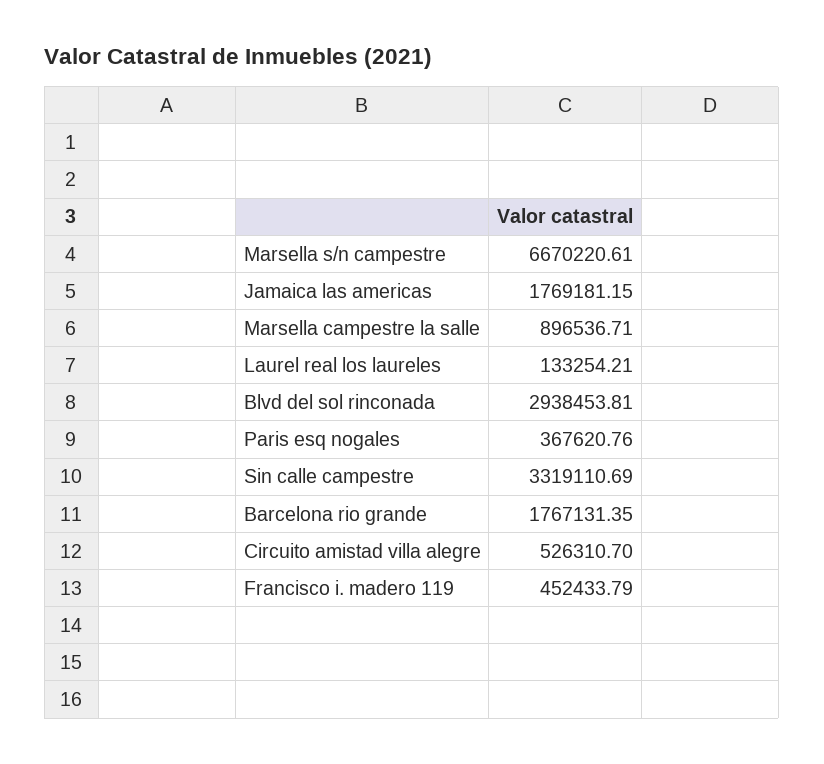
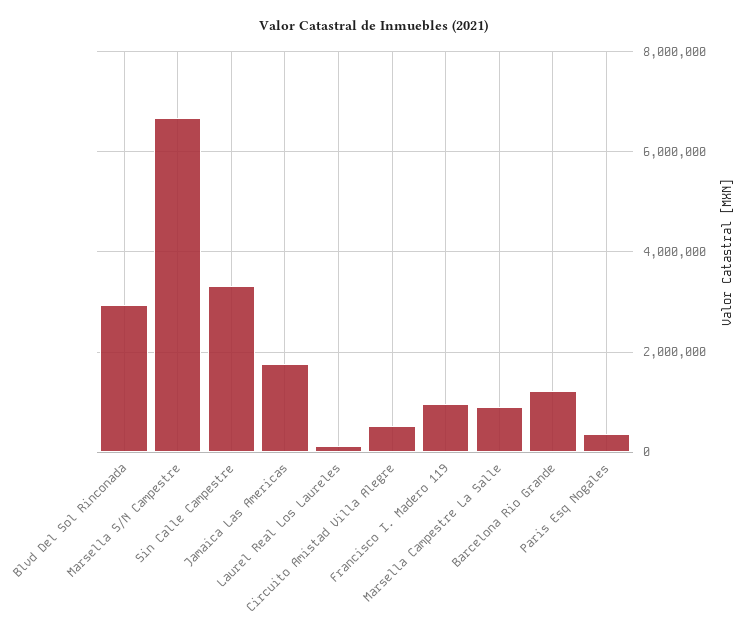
Barcelona rio grande: 1767131.35 -> 1200000
Francisco i. madero 119: 452433.79 -> 1000000

